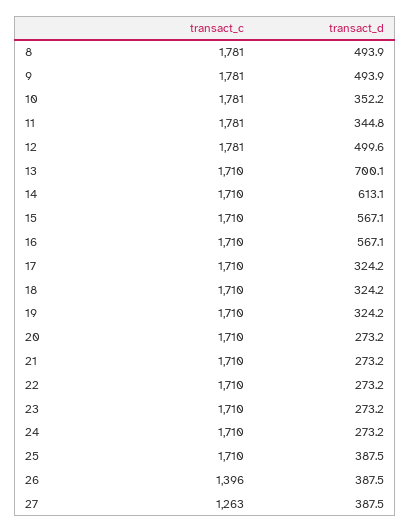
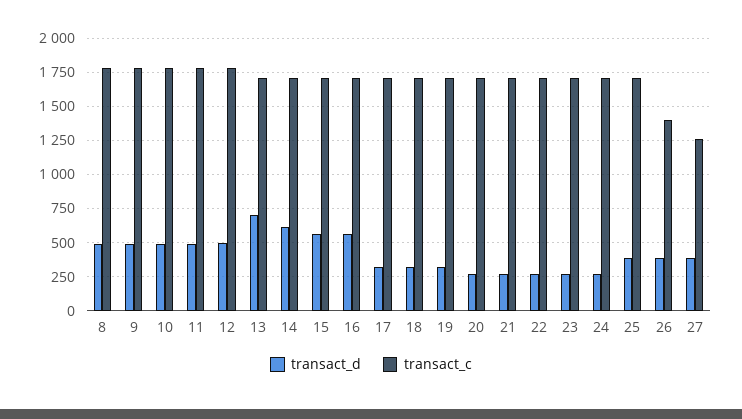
transact_d, 10: 352.2 -> 500
transact_d, 11: 344.8 -> 500

